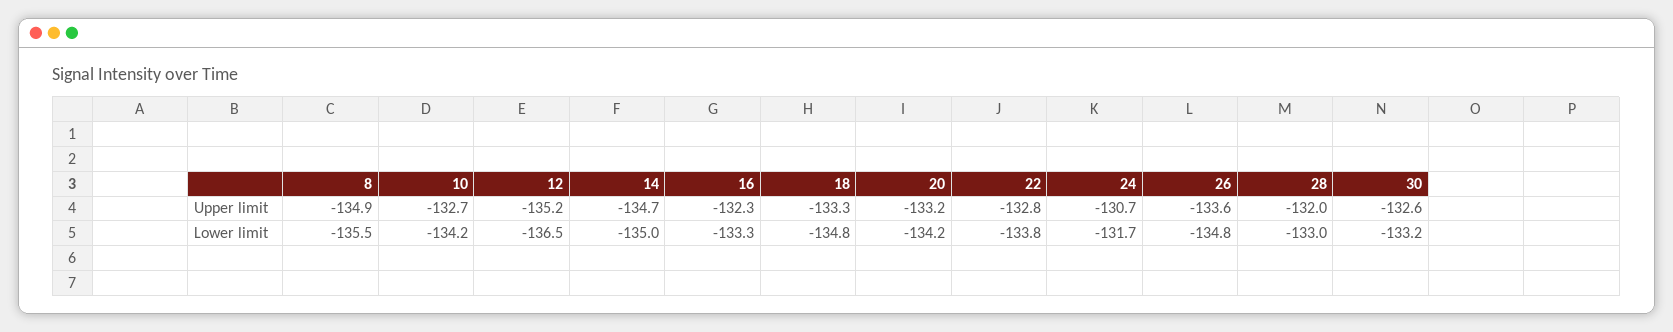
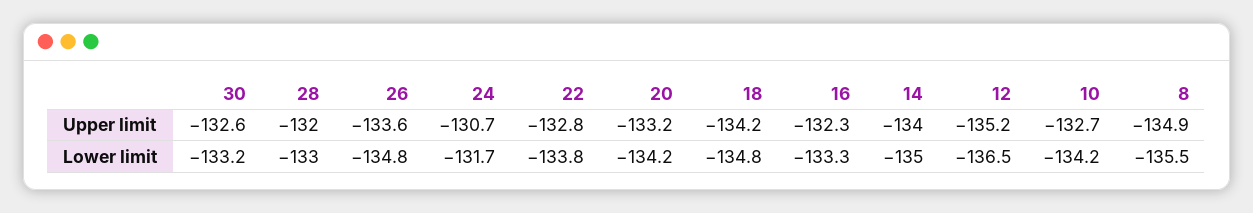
14, Upper limit: -134.7 -> -134
18, Upper limit: -133.3 -> -134.2

